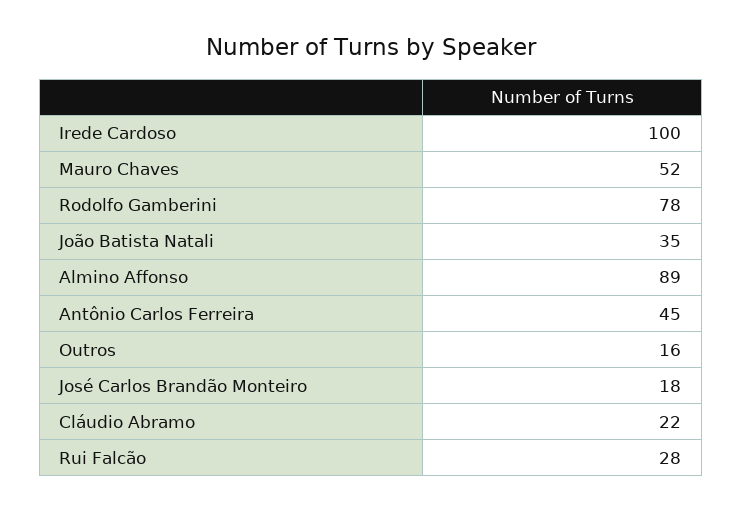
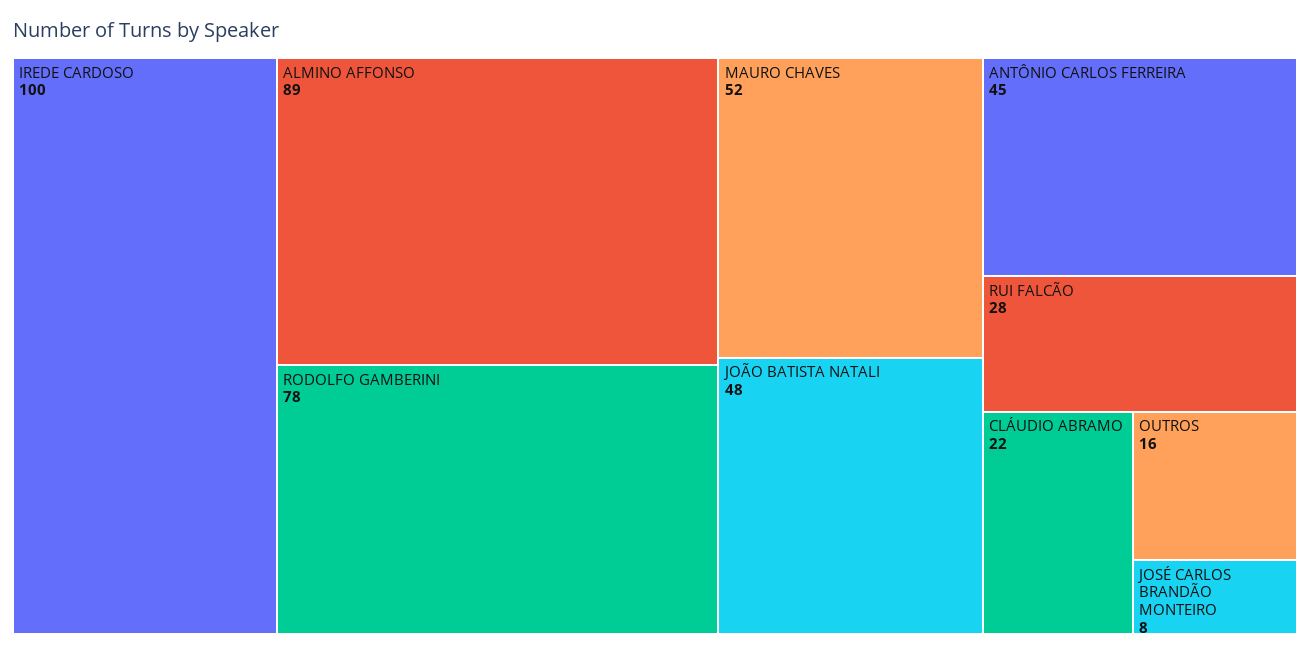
João Batista Natali: 35 -> 48
José Carlos Brandão Monteiro: 18 -> 8

